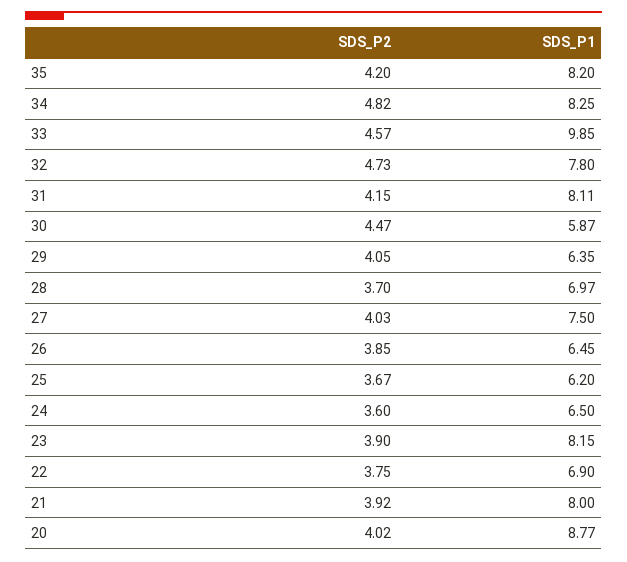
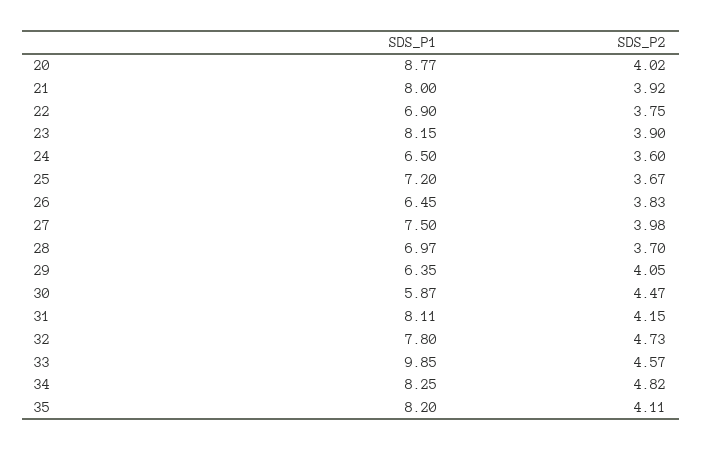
SDS_P2, 35: 4.2 -> 4.11
SDS_P2, 27: 4.03 -> 3.98
SDS_P2, 26: 3.85 -> 3.83
SDS_P1, 25: 6.2 -> 7.2

